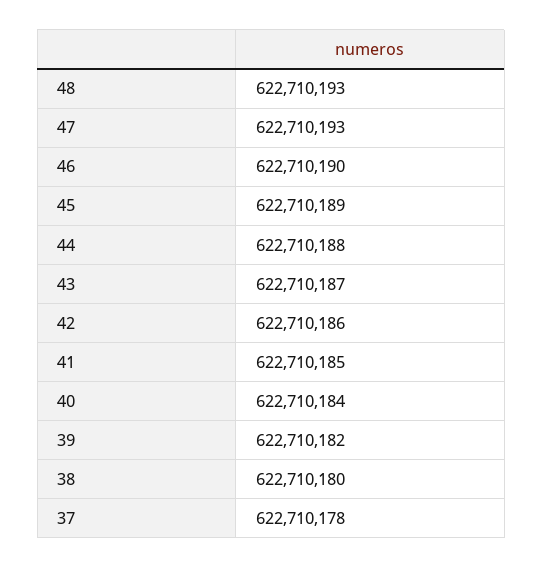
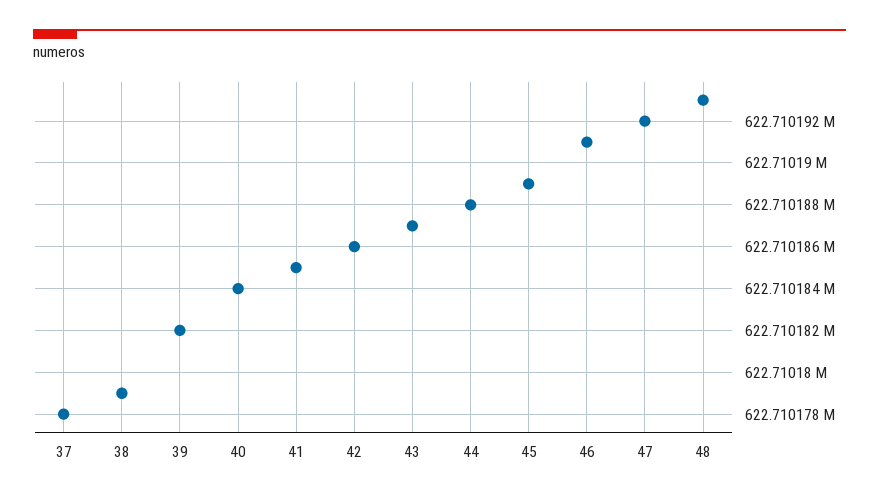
47: 622710193 -> 622710192
46: 622710190 -> 622710191
38: 622710180 -> 622710179

